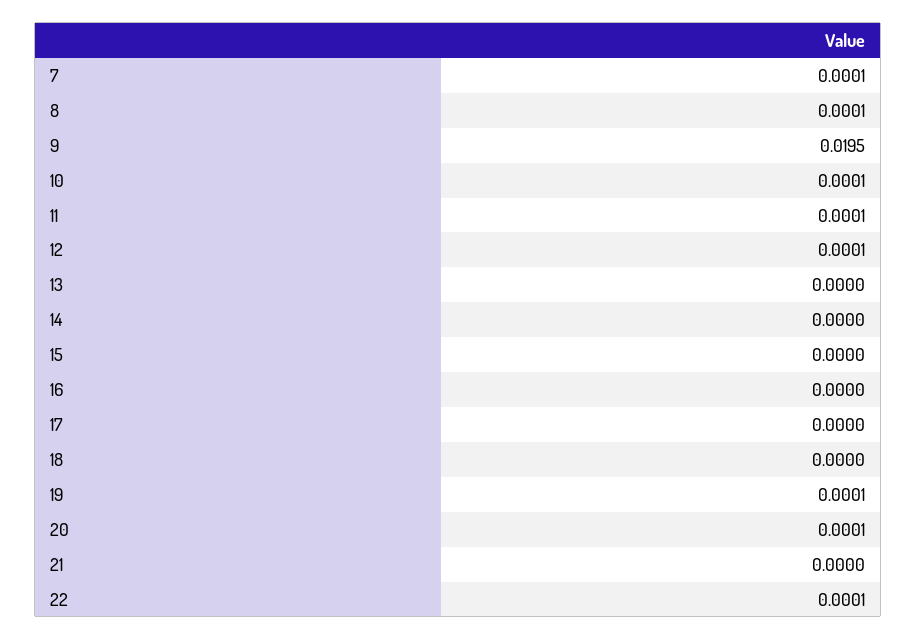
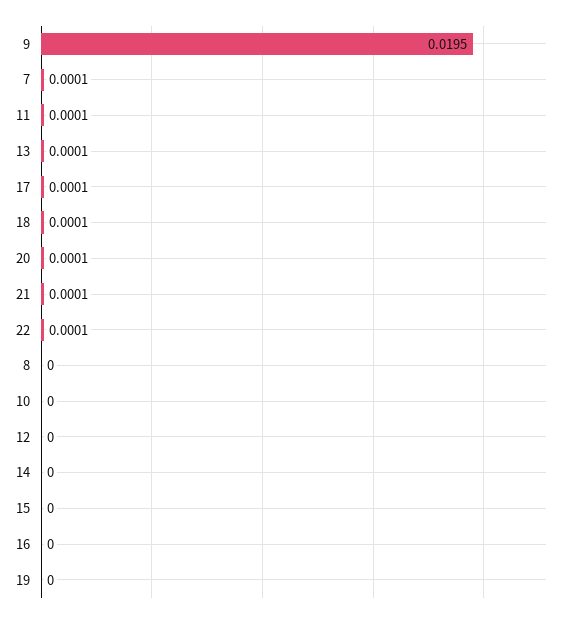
8: 0.0001 -> 0
10: 0.0001 -> 0
12: 0.0001 -> 0
13: 0 -> 0.0001
17: 0 -> 0.0001
18: 0 -> 0.0001
19: 0.0001 -> 0
21: 0 -> 0.0001

